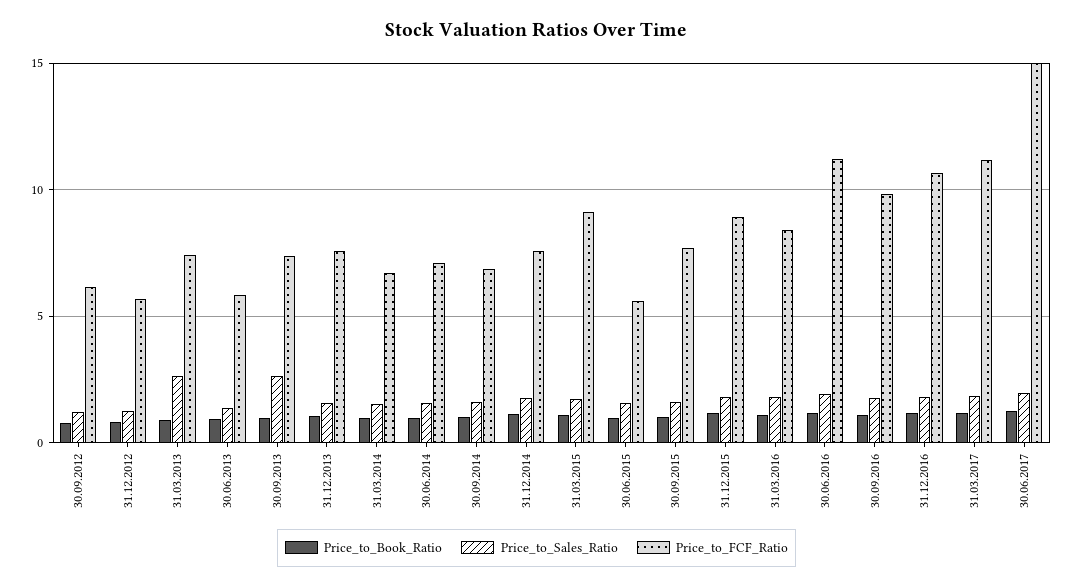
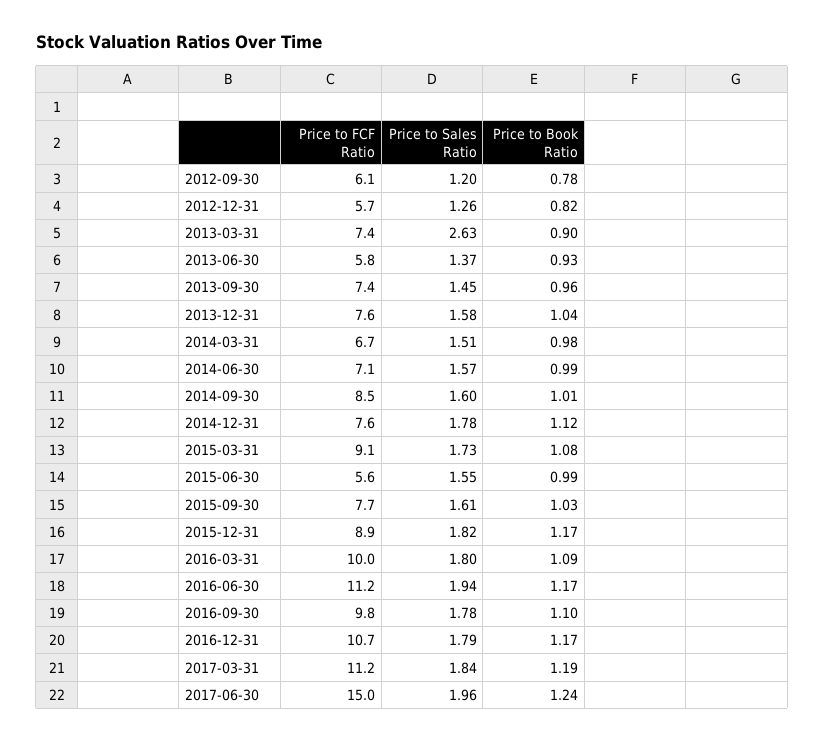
Price_to_Sales_Ratio, 30.09.2013: 2.5 -> 1.45
Price_to_FCF_Ratio, 30.09.2014: 7 -> 8.5
Price_to_FCF_Ratio, 31.03.2016: 8.5 -> 10

